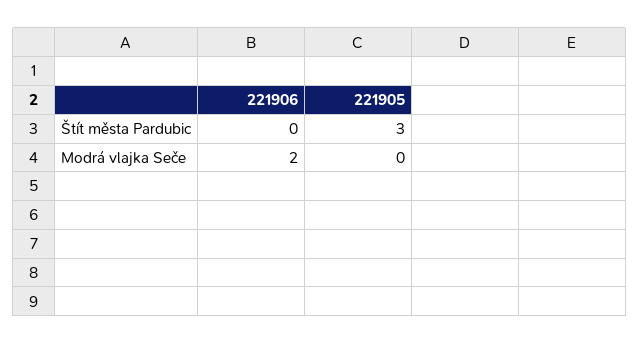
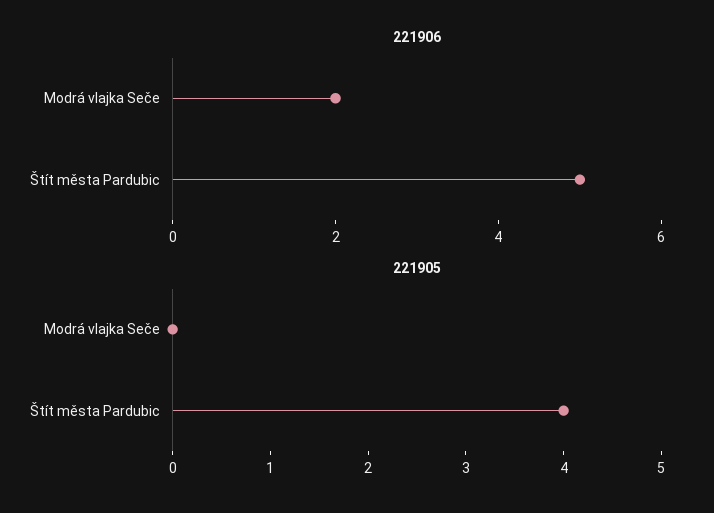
221906, Štít města Pardubic: 0 -> 5
221905, Štít města Pardubic: 3 -> 4

